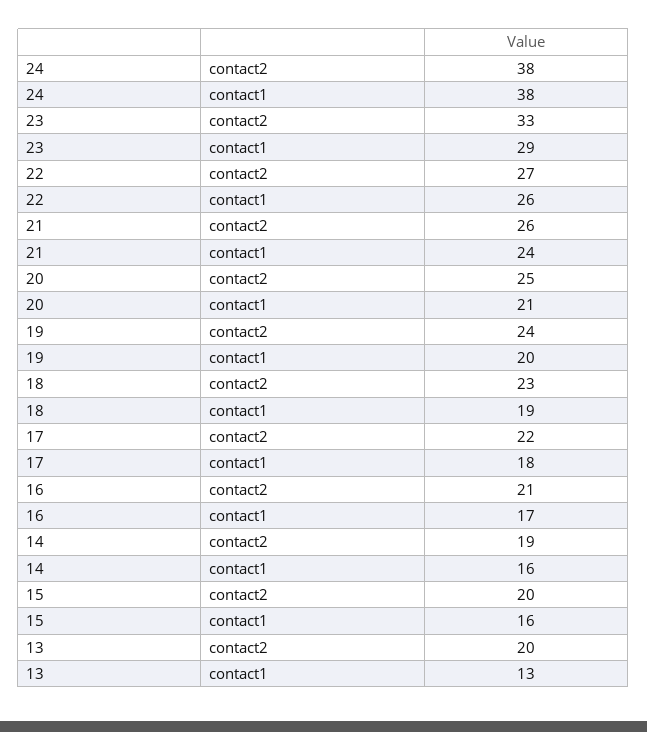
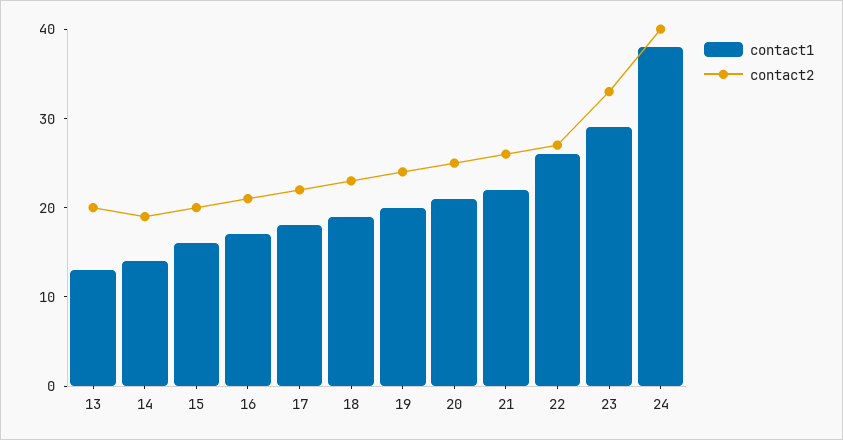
contact2, 24: 38 -> 40
contact1, 21: 24 -> 22
contact1, 14: 16 -> 14

